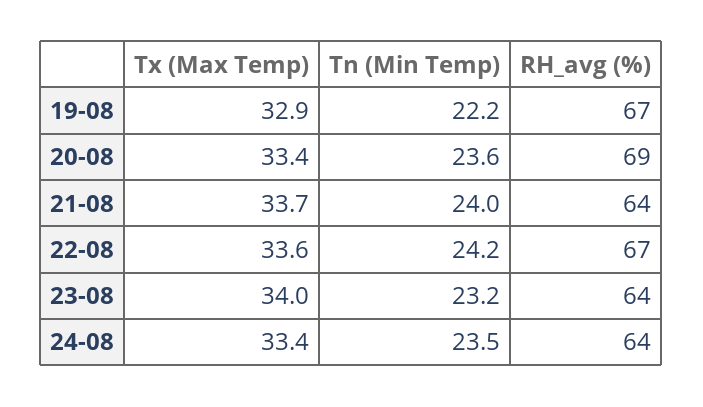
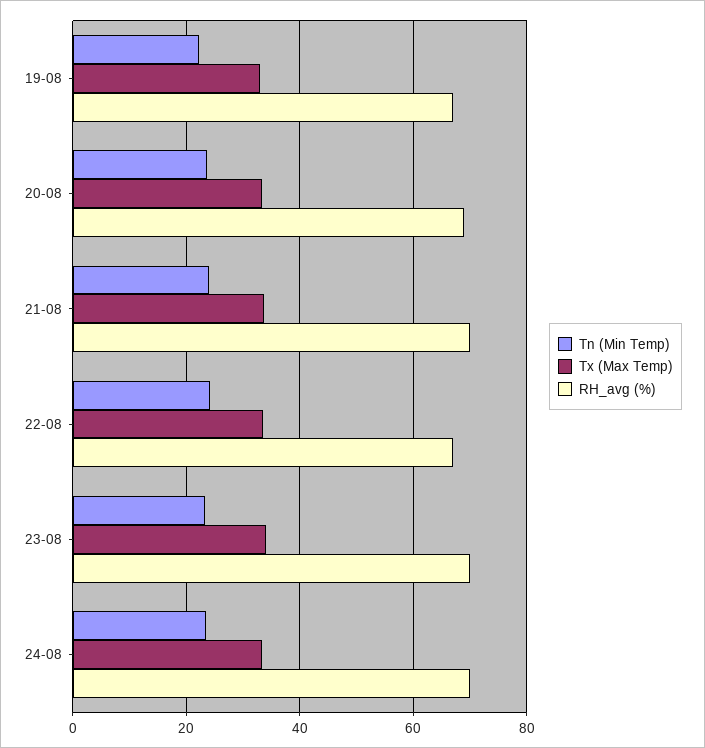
RH_avg (%), 21-08: 64 -> 70
RH_avg (%), 23-08: 64 -> 70
RH_avg (%), 24-08: 64 -> 70

